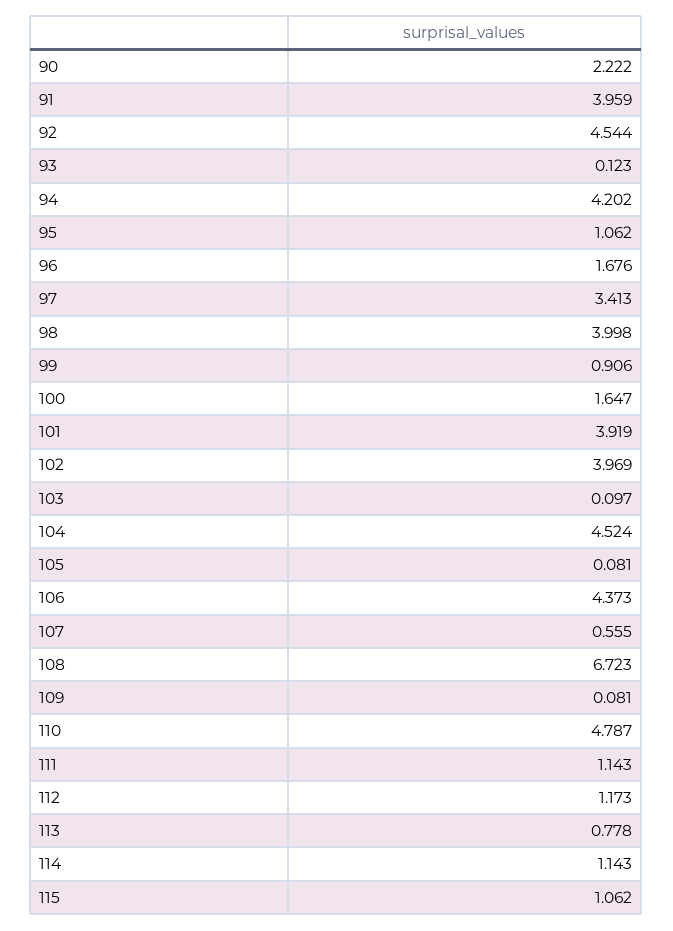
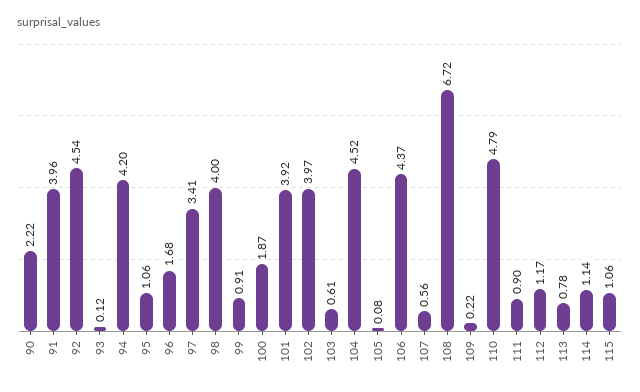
100: 1.647 -> 1.87
103: 0.097 -> 0.61
109: 0.081 -> 0.22
111: 1.143 -> 0.9

